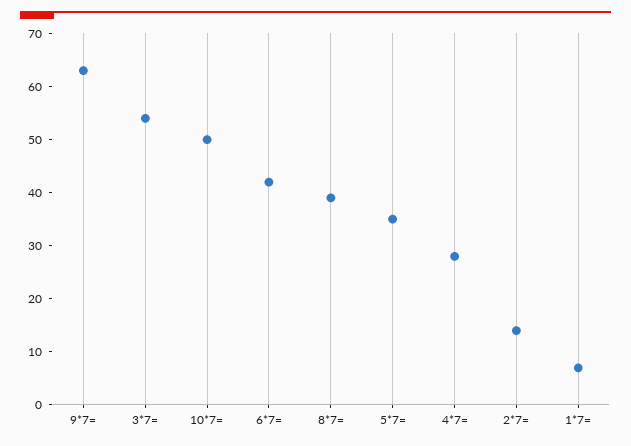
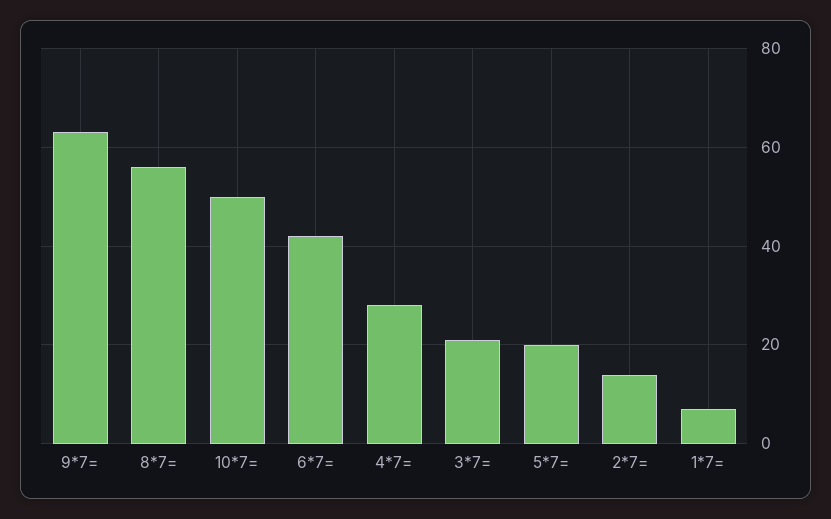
3*7=: 55 -> 20
8*7=: 40 -> 55
5*7=: 35 -> 20

